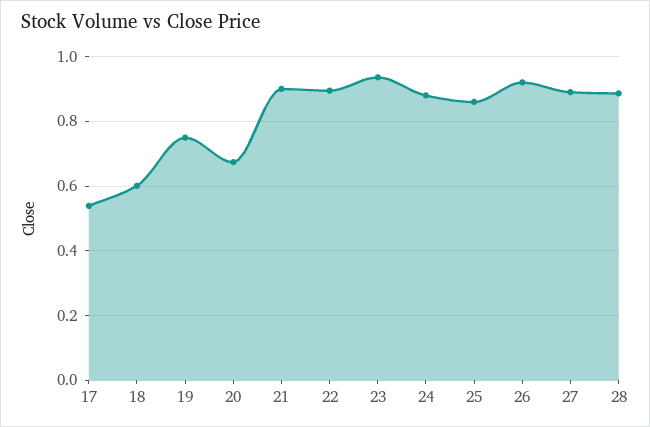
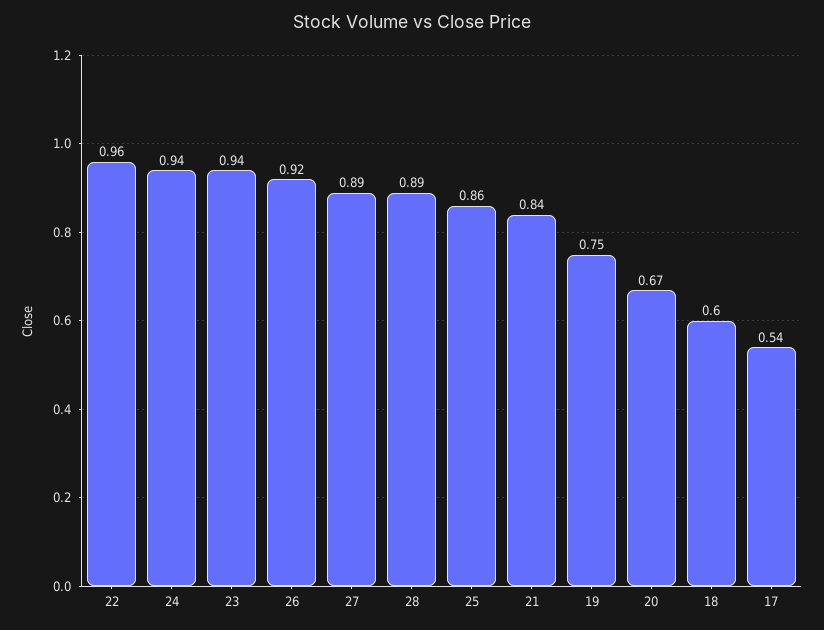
21: 0.9 -> 0.84
22: 0.9 -> 0.96
24: 0.88 -> 0.94

